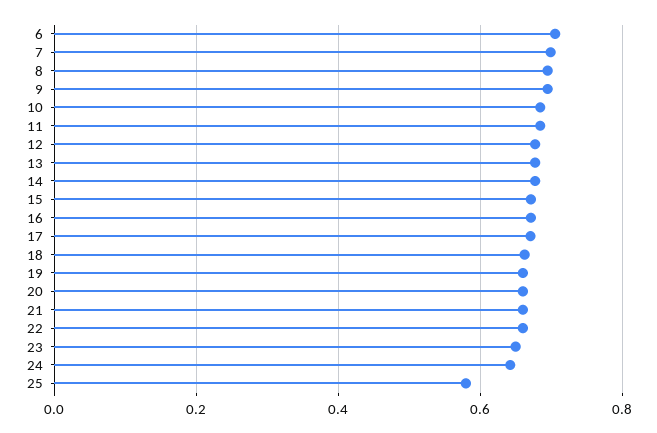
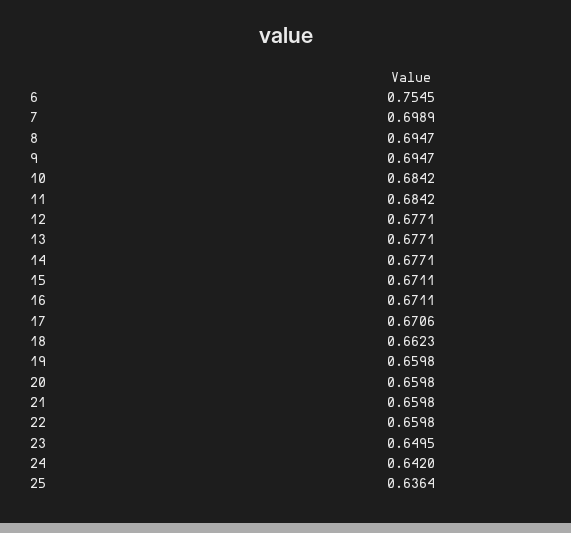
6: 0.7 -> 0.7545
25: 0.58 -> 0.6364

